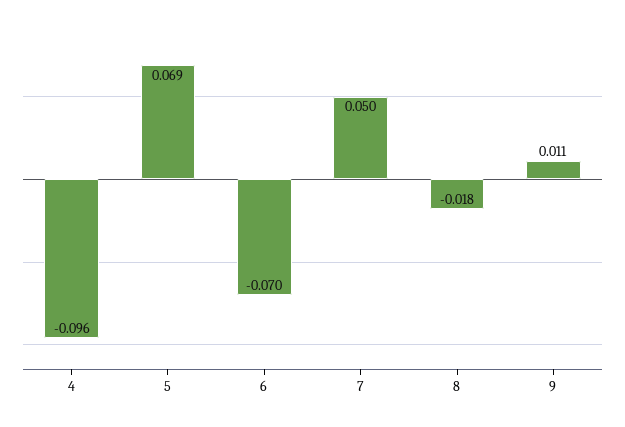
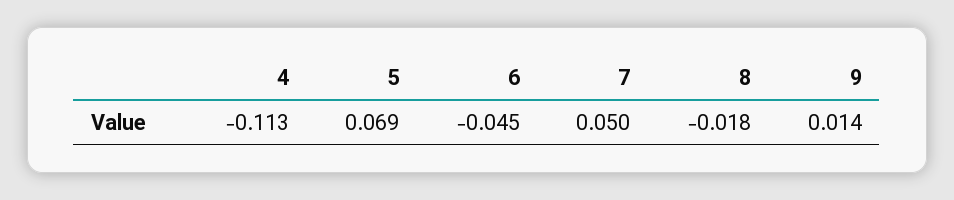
4: -0.096 -> -0.113
6: -0.07 -> -0.045
9: 0.011 -> 0.014

